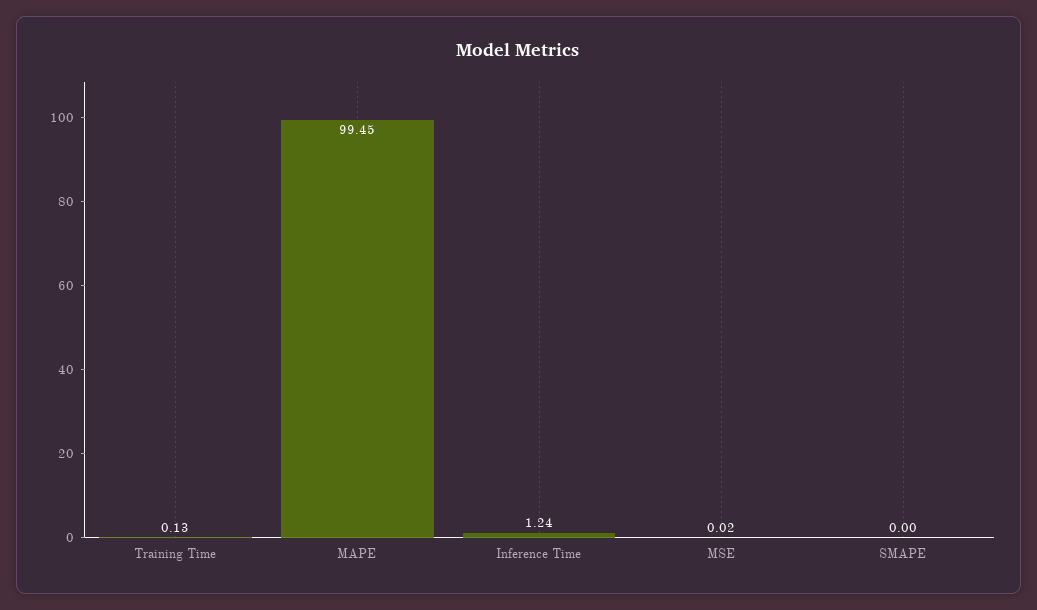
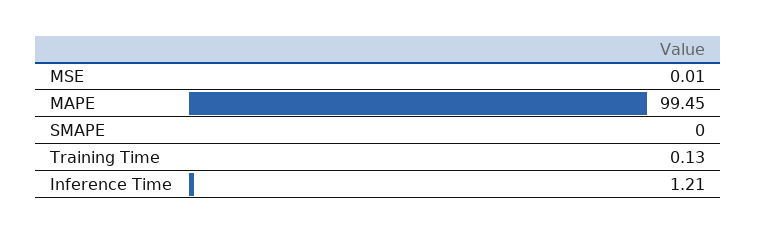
Inference Time: 1.24 -> 1.21
MSE: 0.02 -> 0.01

